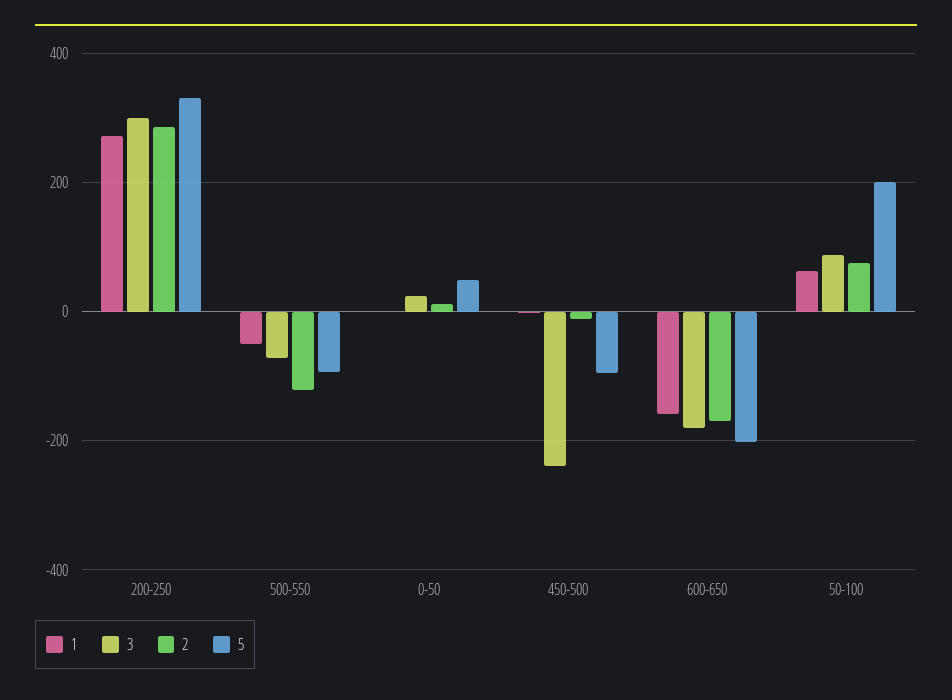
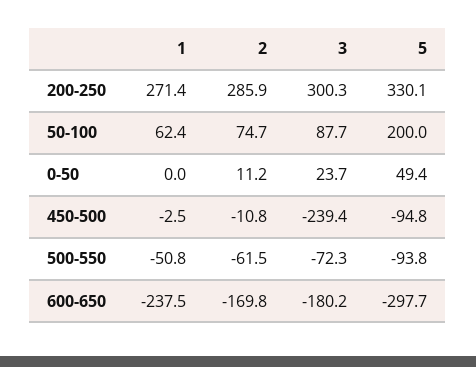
2, 500-550: -120 -> -61.5
1, 600-650: -160 -> -237.5
5, 600-650: -200 -> -297.7

